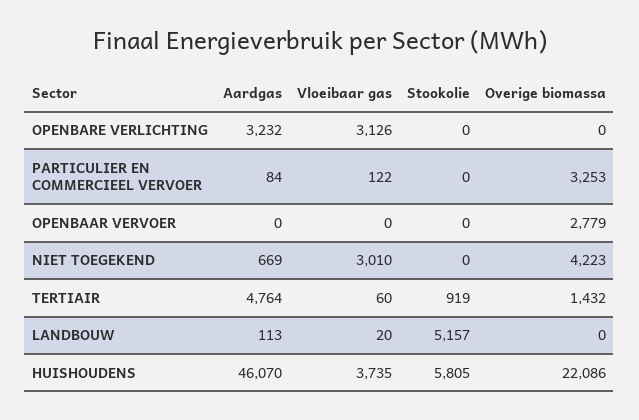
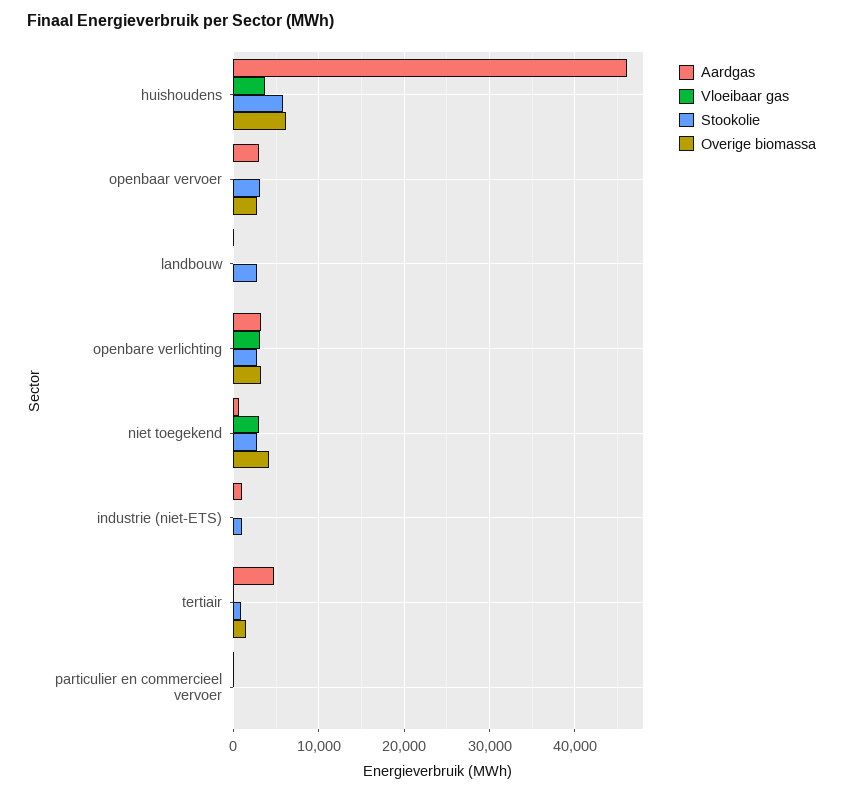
Stookolie, OPENBARE VERLICHTING: 0 -> 3000
Overige biomassa, OPENBARE VERLICHTING: 0 -> 3000
Overige biomassa, PARTICULIER EN COMMERCIEEL VERVOER: 3253 -> 0
Aardgas, OPENBAAR VERVOER: 0 -> 3000
Stookolie, OPENBAAR VERVOER: 0 -> 3000
Stookolie, NIET TOEGEKEND: 0 -> 3000
Stookolie, LANDBOUW: 5157 -> 3000
Overige biomassa, HUISHOUDENS: 22086 -> 6000
Aardgas, industrie (niet-ETS): none -> 1000
Vloeibaar gas, industrie (niet-ETS): none -> 0
Stookolie, industrie (niet-ETS): none -> 1000
Overige biomassa, industrie (niet-ETS): none -> 0

